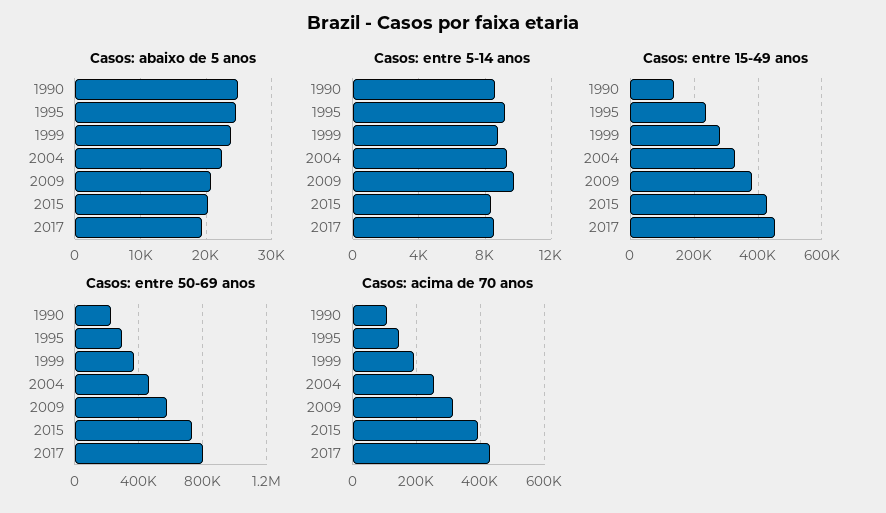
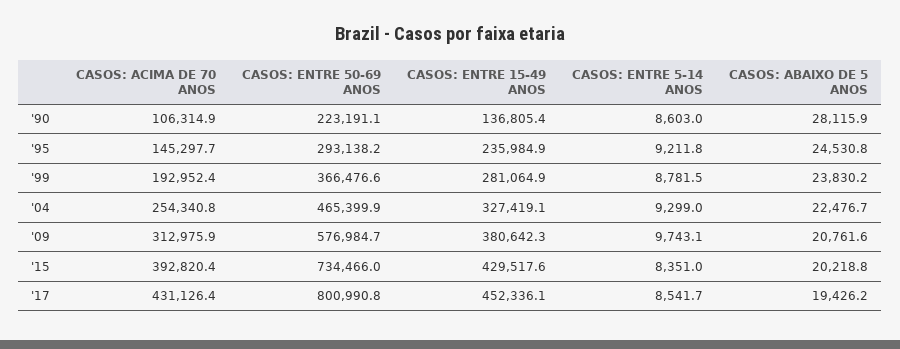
Casos: abaixo de 5 anos, 1990: 25000 -> 28115.9

